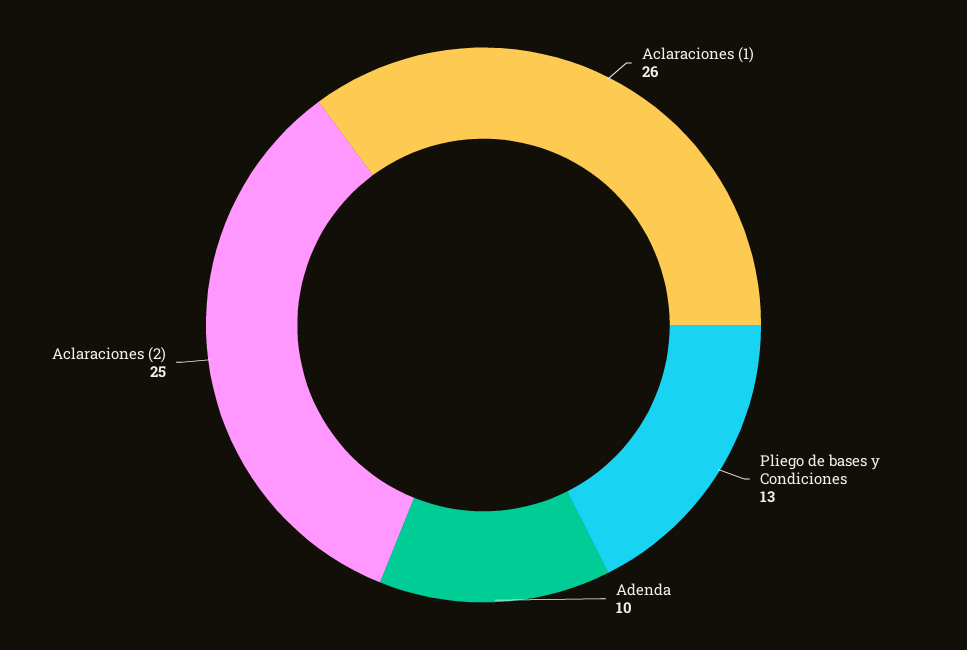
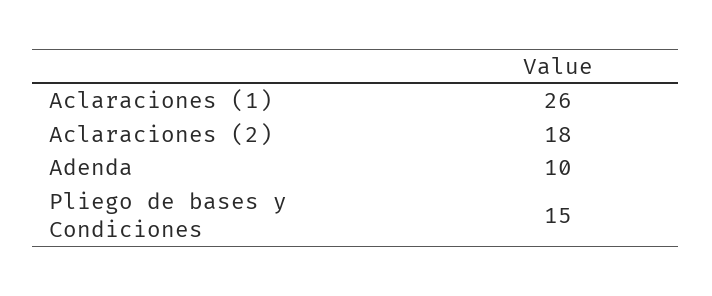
Pliego de bases y Condiciones: 13 -> 15
Aclaraciones (2): 25 -> 18

